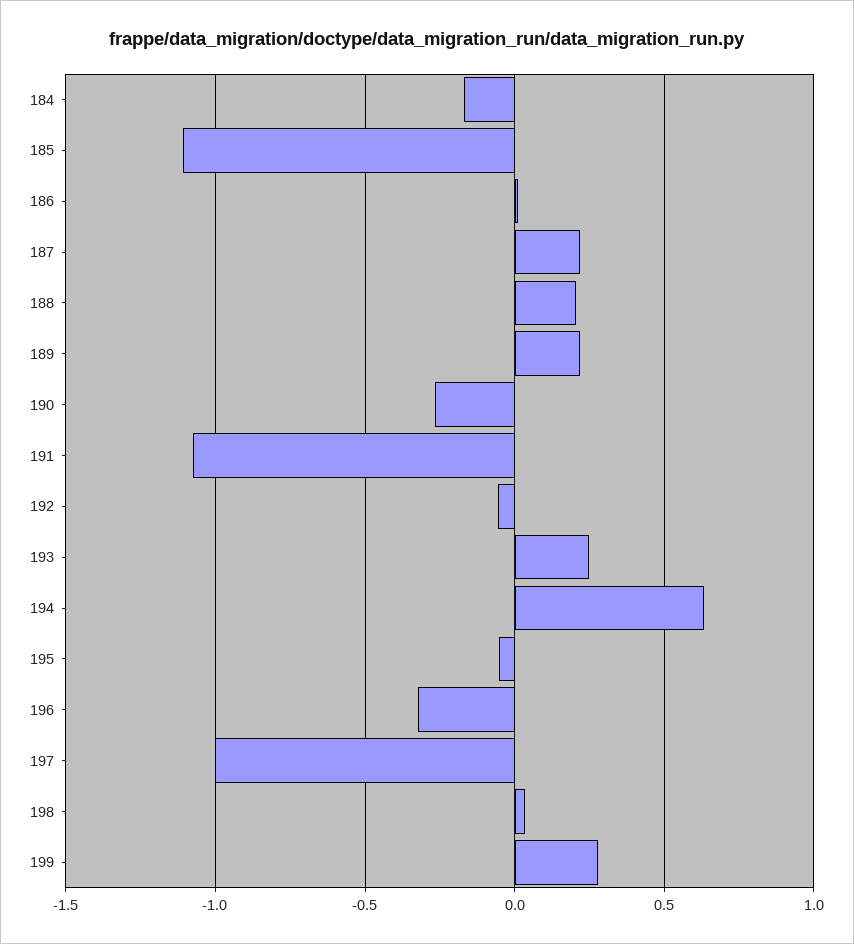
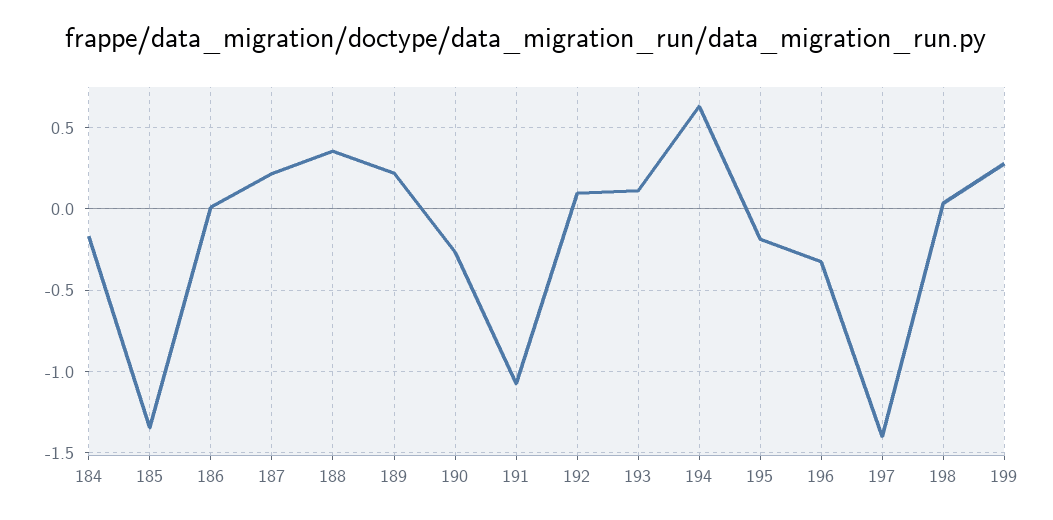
185: -1.1 -> -1.35
188: 0.2 -> 0.35
192: -0.05 -> 0.1
193: 0.25 -> 0.1
195: -0.05 -> -0.2
197: -1 -> -1.4

